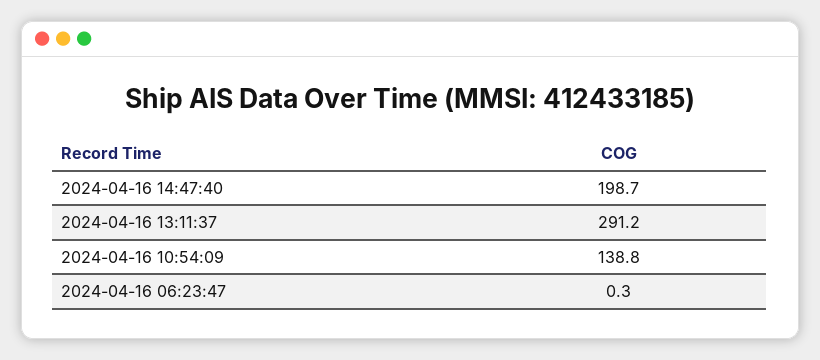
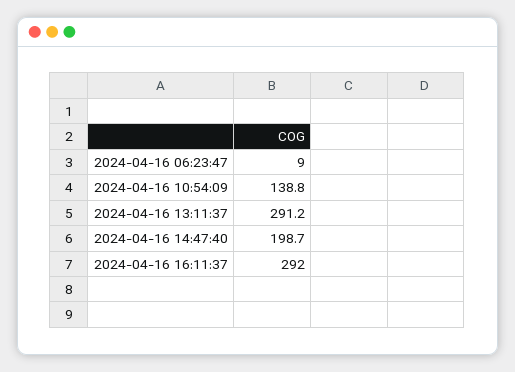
2024-04-16 06:23:47: 0.3 -> 9
2024-04-16 16:11:37: none -> 292

